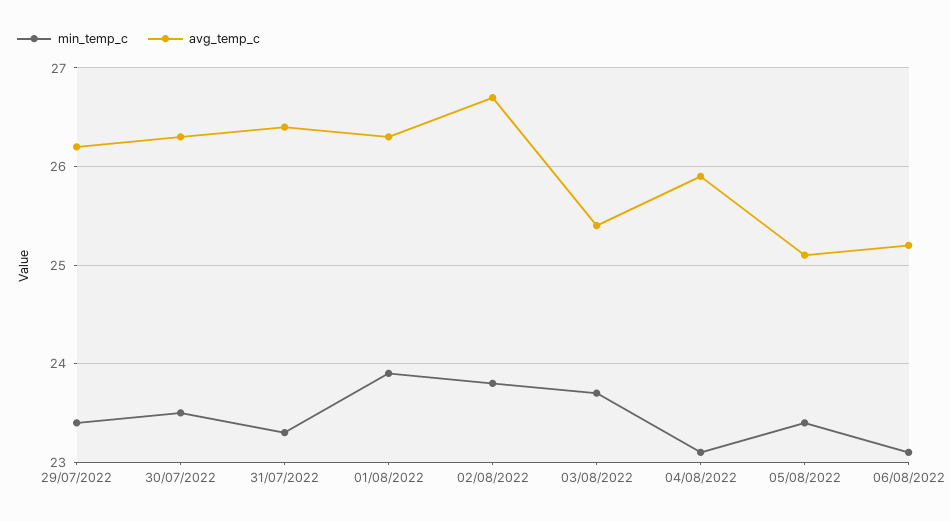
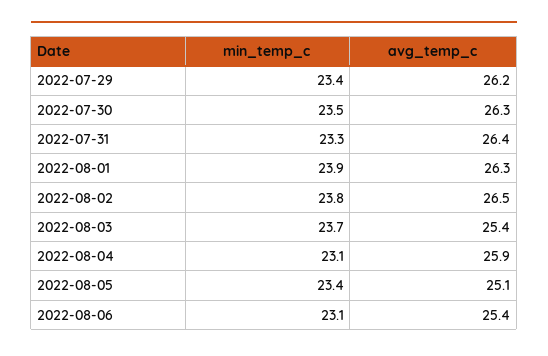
avg_temp_c, 02/08/2022: 26.7 -> 26.5
avg_temp_c, 06/08/2022: 25.2 -> 25.4

